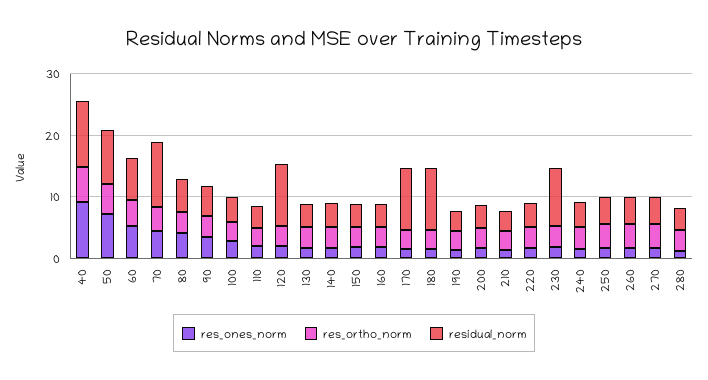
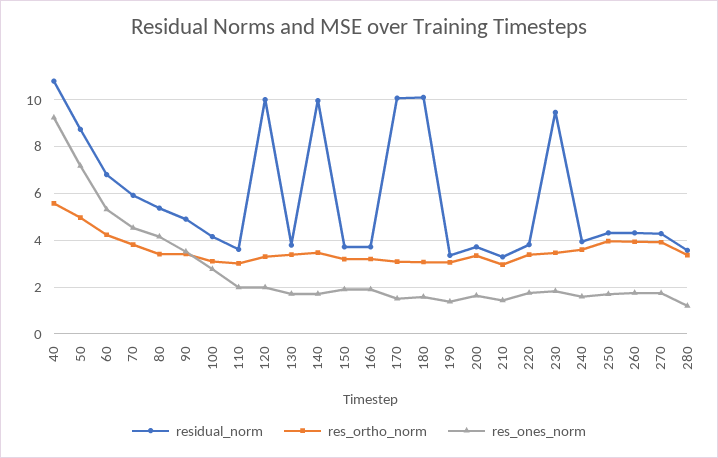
residual_norm, 70: 10 -> 6
residual_norm, 140: 4 -> 10

